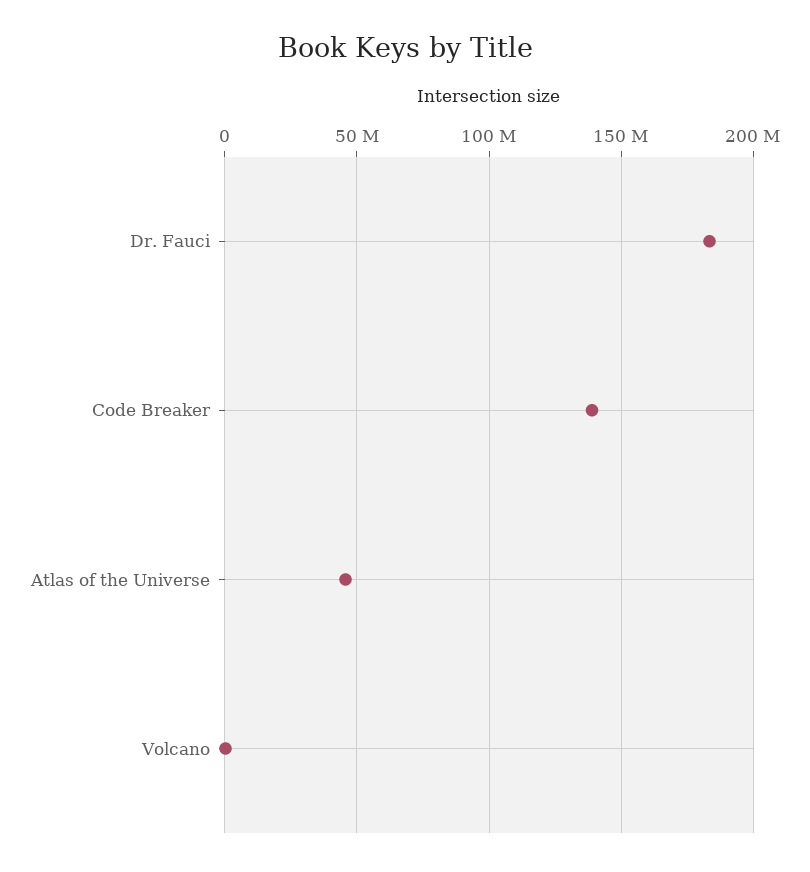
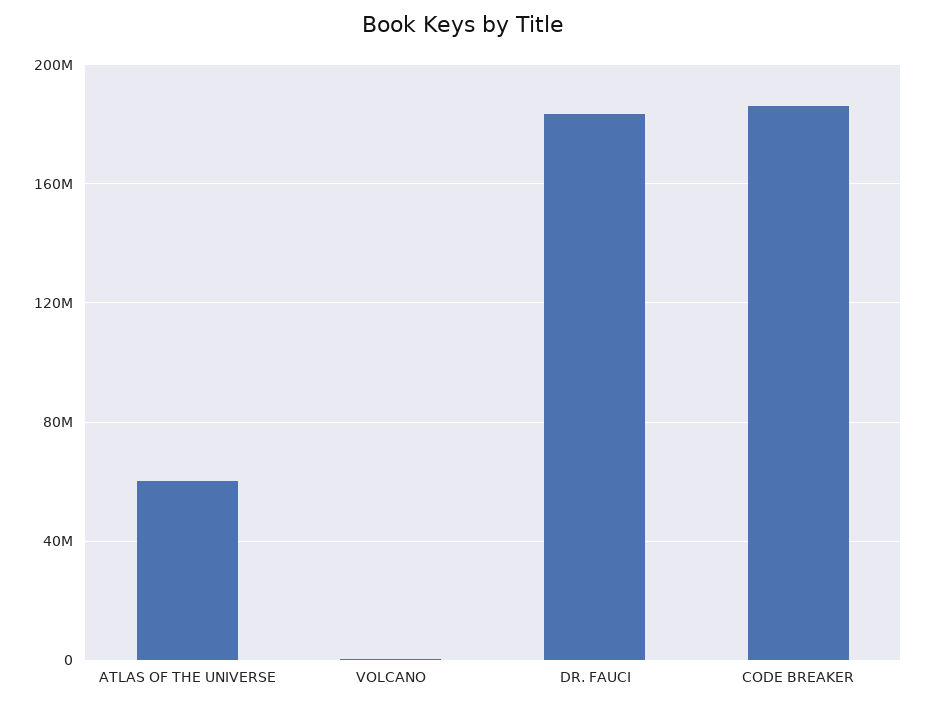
Code Breaker: 140000000 -> 185000000
Atlas of the Universe: 45000000 -> 60000000

